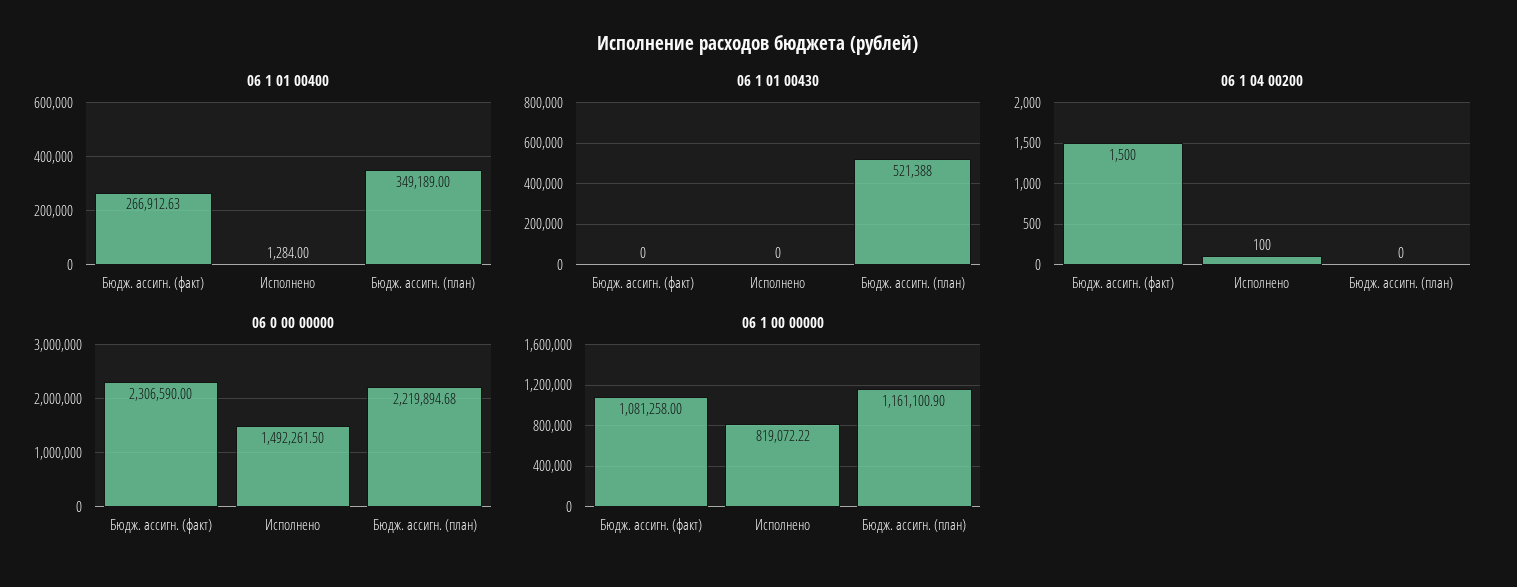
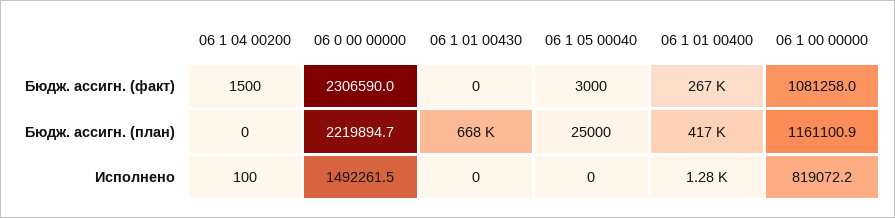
06 1 01 00400, Бюдж. ассигн. (план): 349189 -> 417000
06 1 01 00430, Бюдж. ассигн. (план): 521388 -> 668000
06 1 05 00040, Бюдж. ассигн. (факт): none -> 3000
06 1 05 00040, Бюдж. ассигн. (план): none -> 25000
06 1 05 00040, Исполнено: none -> 0

